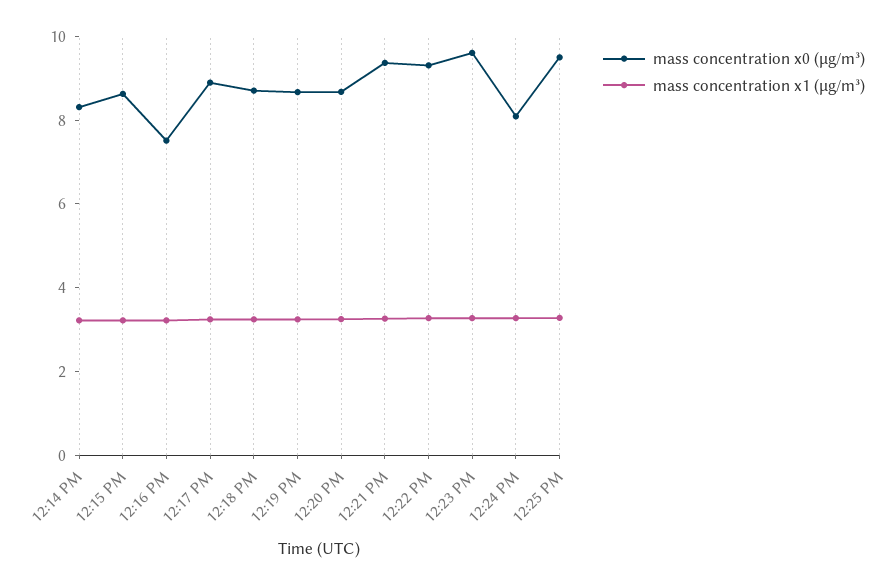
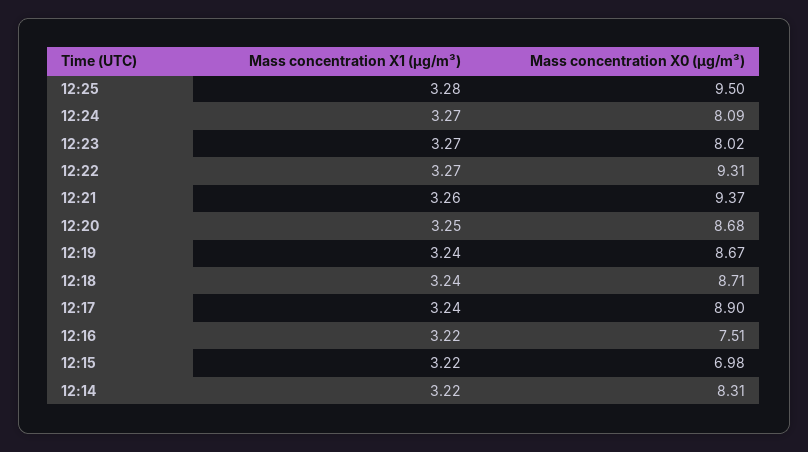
mass concentration x0 (μg/m³), 12:15 PM: 8.5 -> 6.98
mass concentration x0 (μg/m³), 12:23 PM: 9.5 -> 8.02

